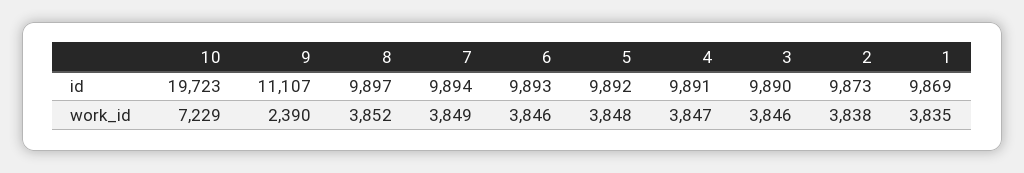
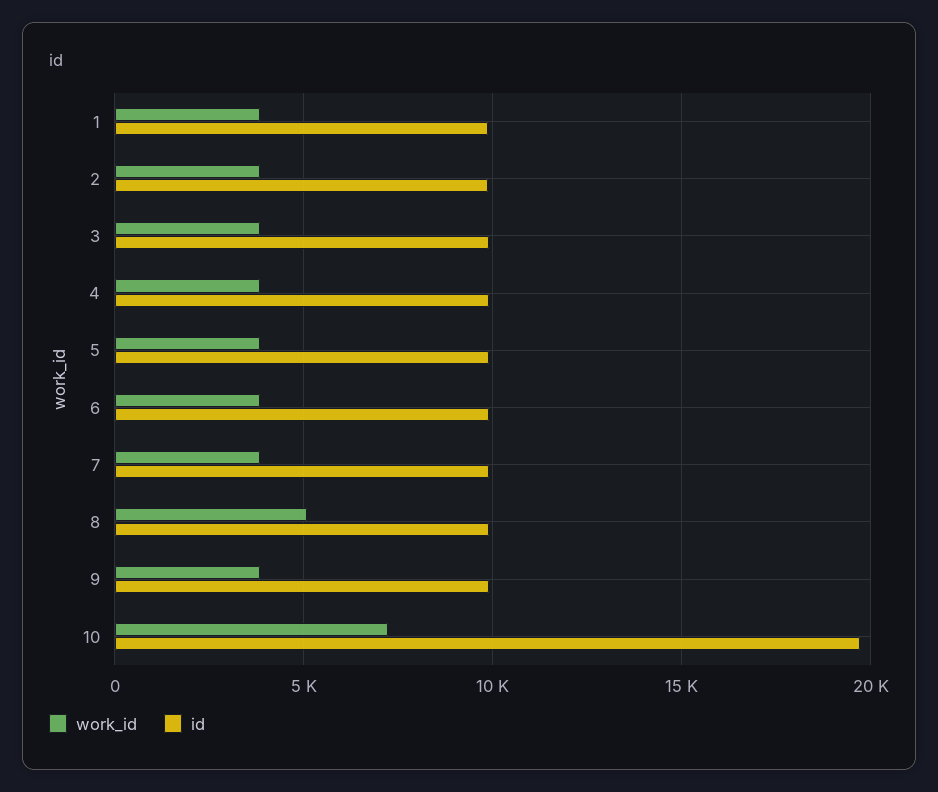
id, 9: 11107 -> 10000
work_id, 9: 2390 -> 4000
work_id, 8: 3852 -> 5000

